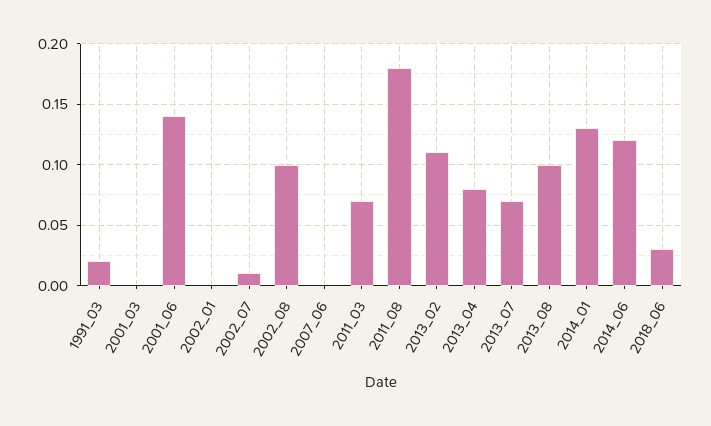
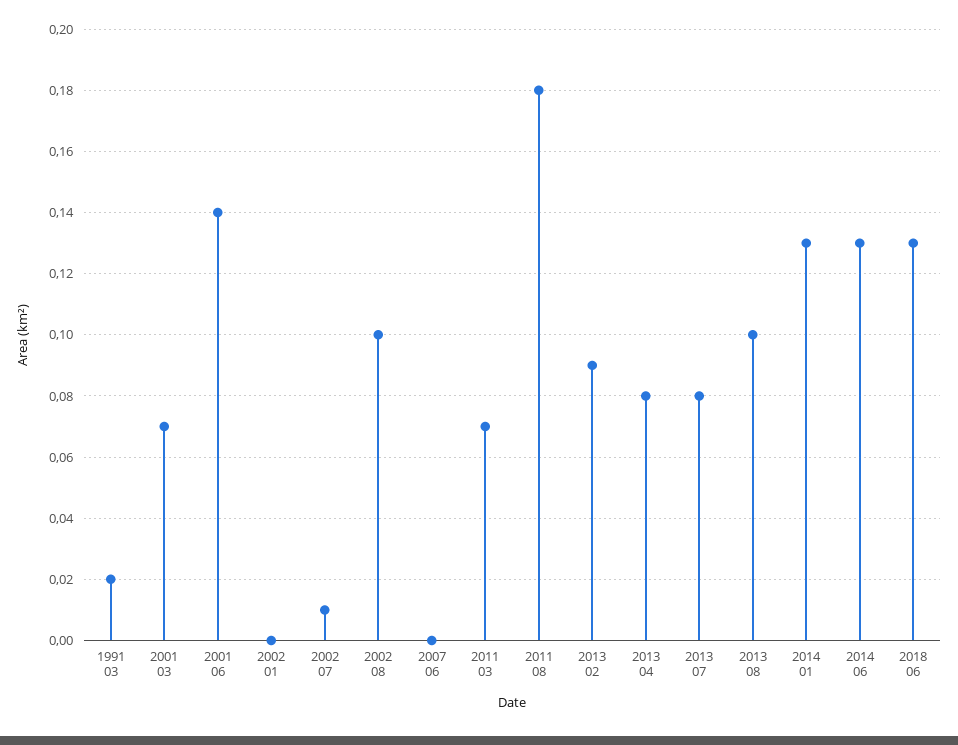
2001_03: 0 -> 0.07
2013_02: 0.11 -> 0.09
2013_07: 0.07 -> 0.08
2014_06: 0.12 -> 0.13
2018_06: 0.03 -> 0.13

